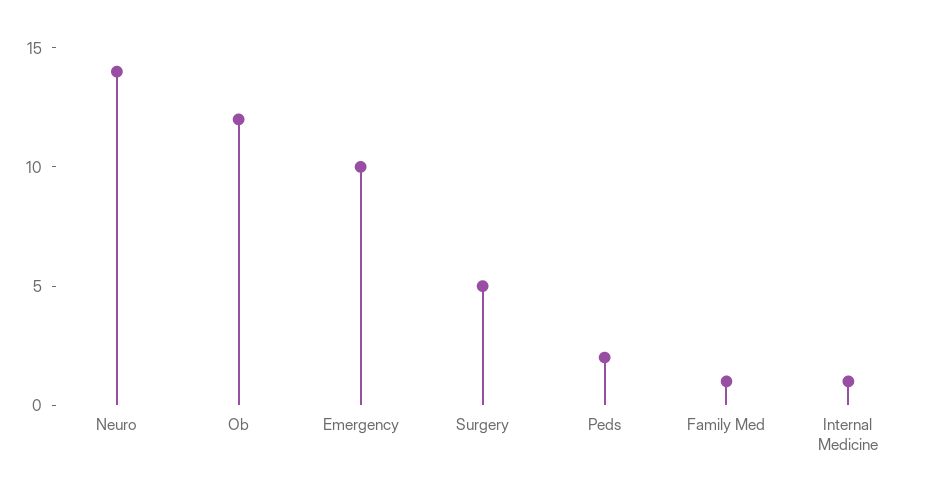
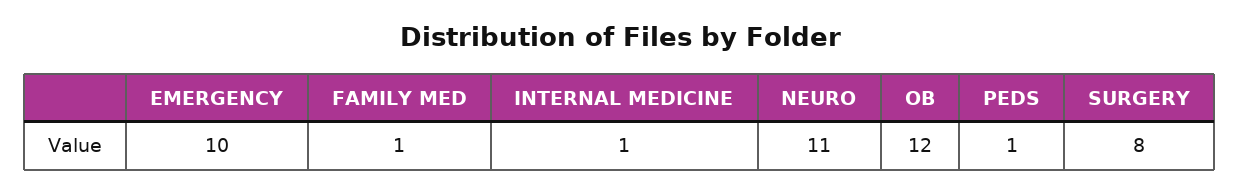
Neuro: 14 -> 11
Surgery: 5 -> 8
Peds: 2 -> 1

